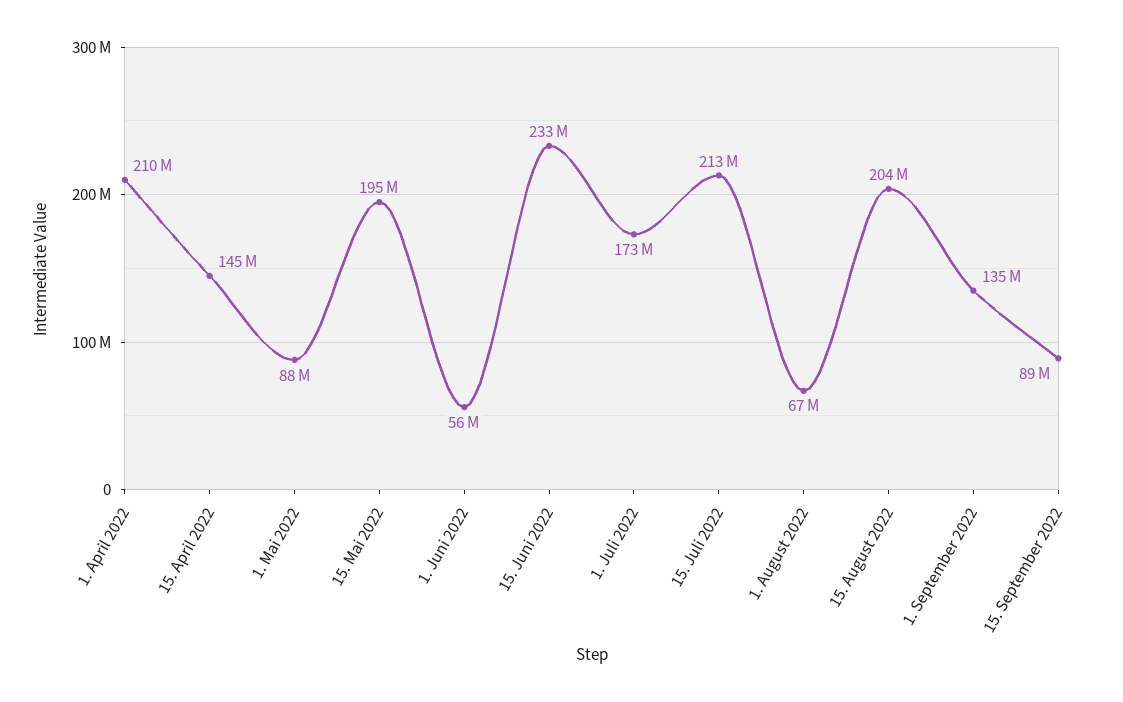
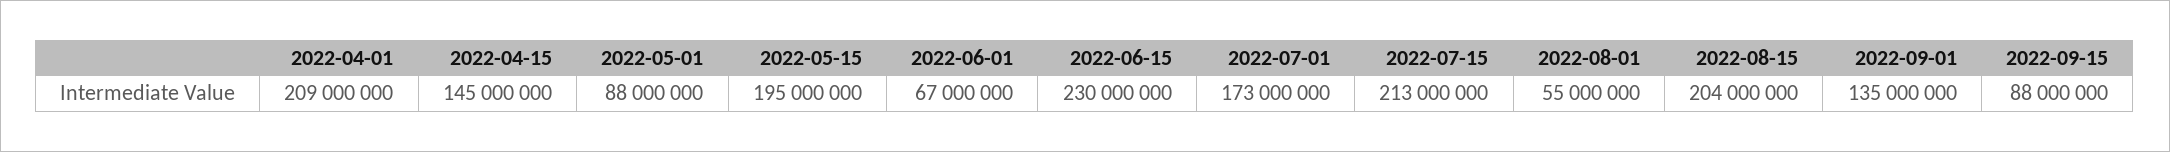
1. April 2022: 210000000 -> 209000000
1. Juni 2022: 56000000 -> 67000000
15. Juni 2022: 233000000 -> 230000000
1. August 2022: 67000000 -> 55000000
15. September 2022: 89000000 -> 88000000

